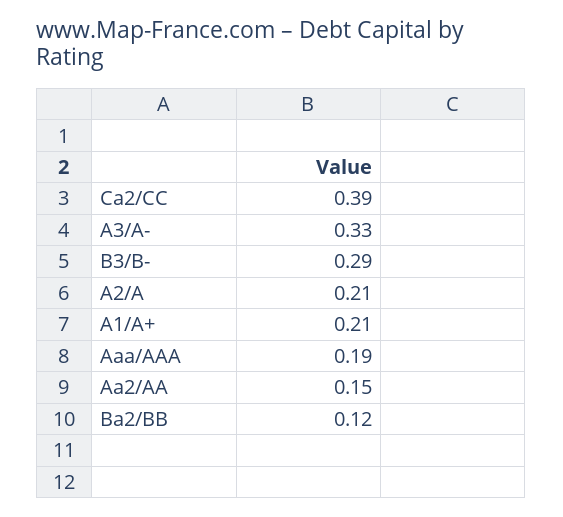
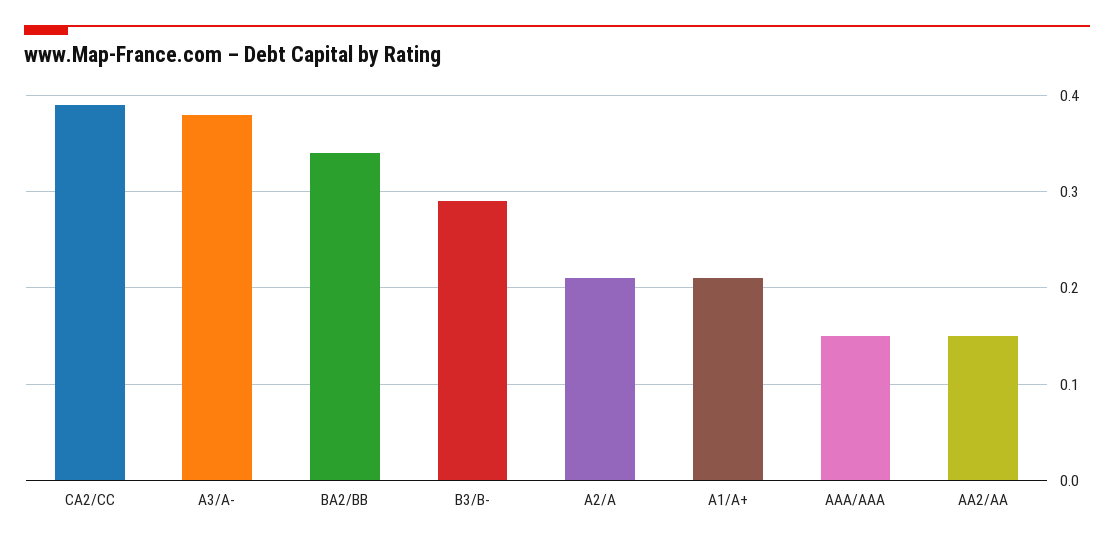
A3/A-: 0.33 -> 0.38
Aaa/AAA: 0.19 -> 0.15
Ba2/BB: 0.12 -> 0.34

